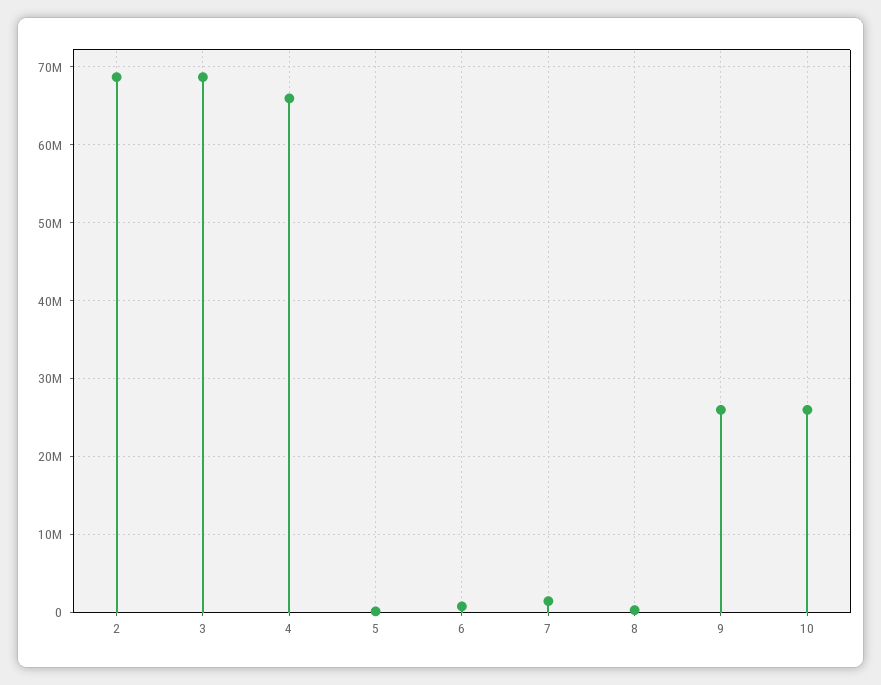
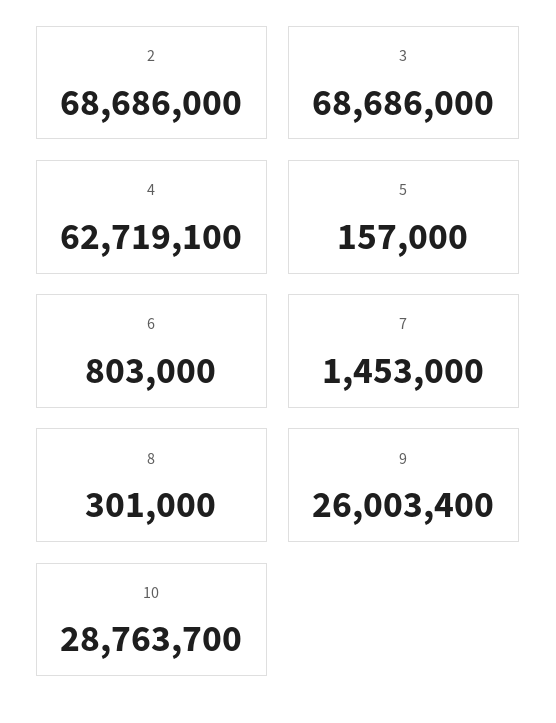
4: 66000000 -> 62719100
10: 26000000 -> 28763700

